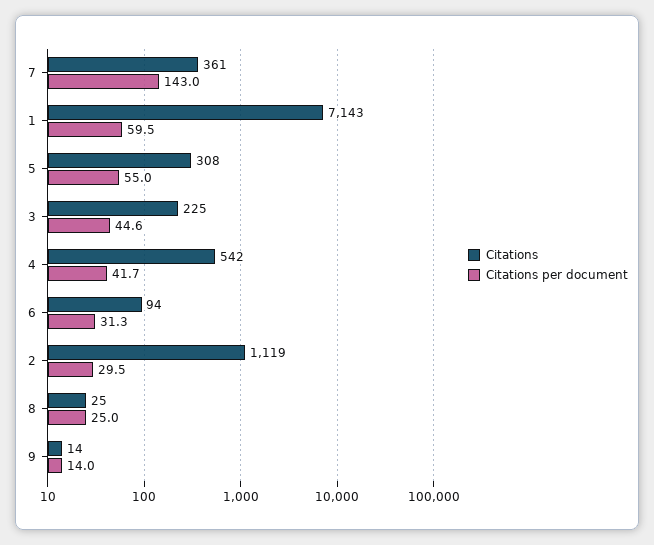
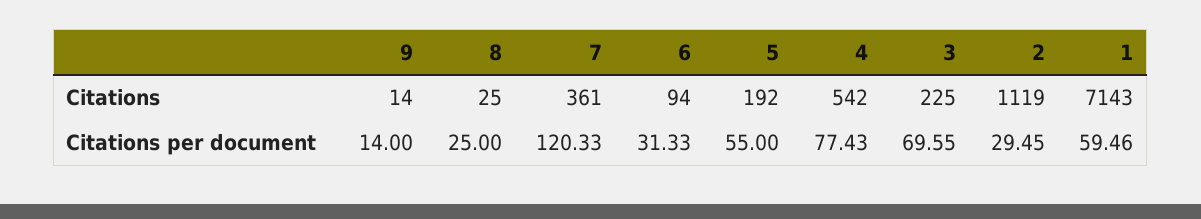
Citations per document, 7: 143 -> 120.33
Citations, 5: 308 -> 192
Citations per document, 3: 44.6 -> 69.55
Citations per document, 4: 41.7 -> 77.43

